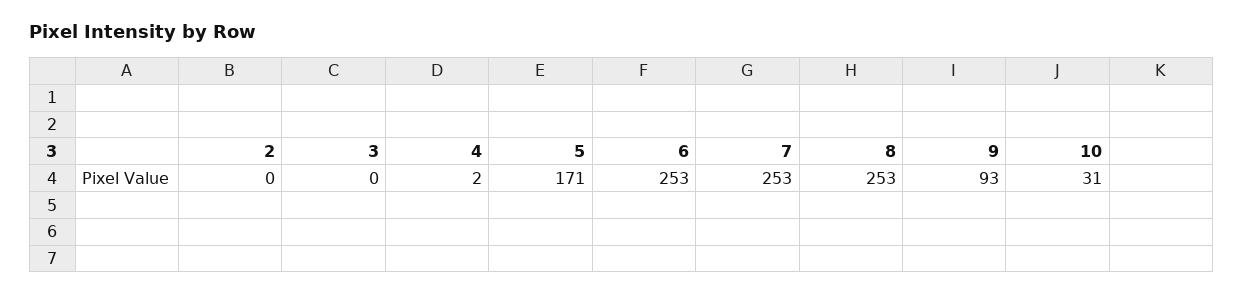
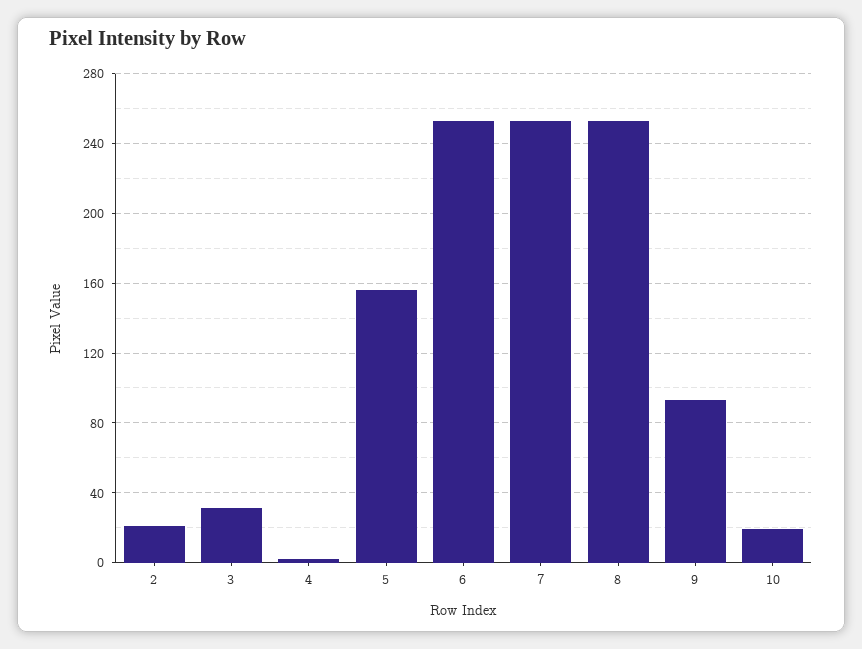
2: 0 -> 20
3: 0 -> 30
5: 171 -> 155
10: 31 -> 20

